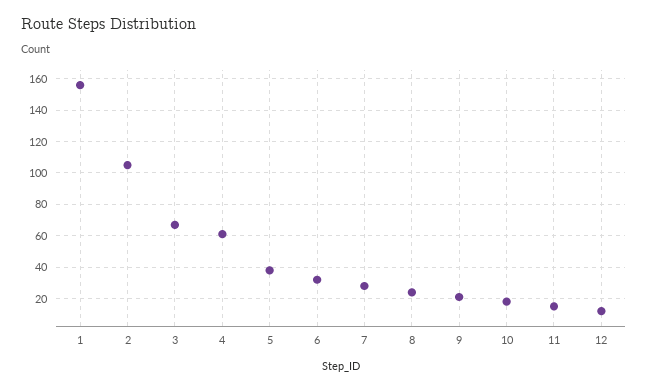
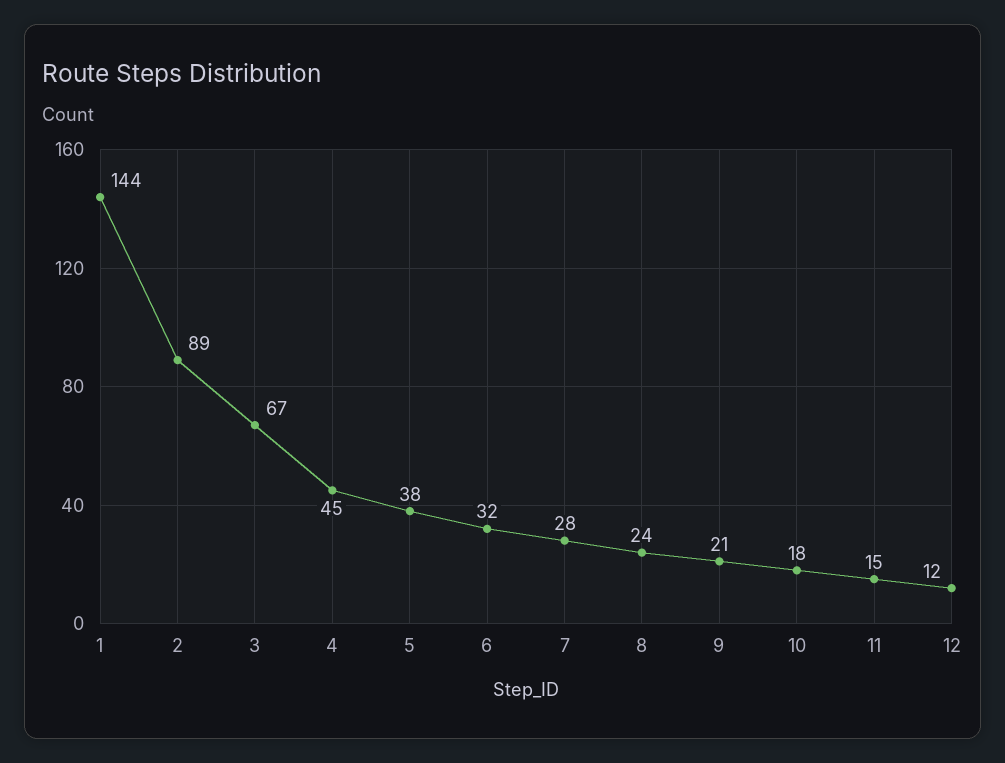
1: 155 -> 144
2: 105 -> 89
4: 60 -> 45

